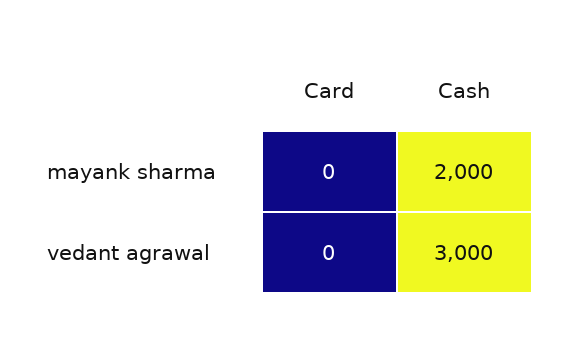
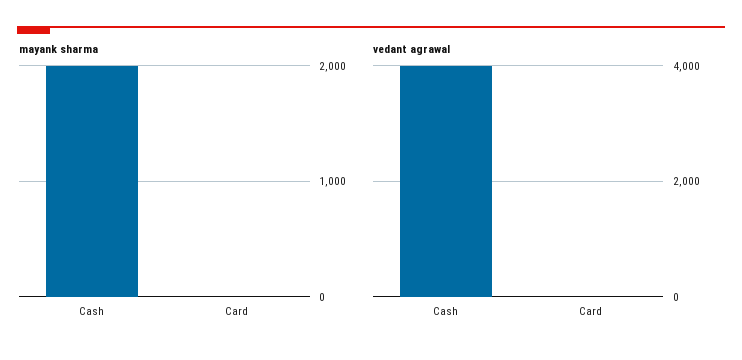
vedant agrawal, Cash: 3000 -> 4000

